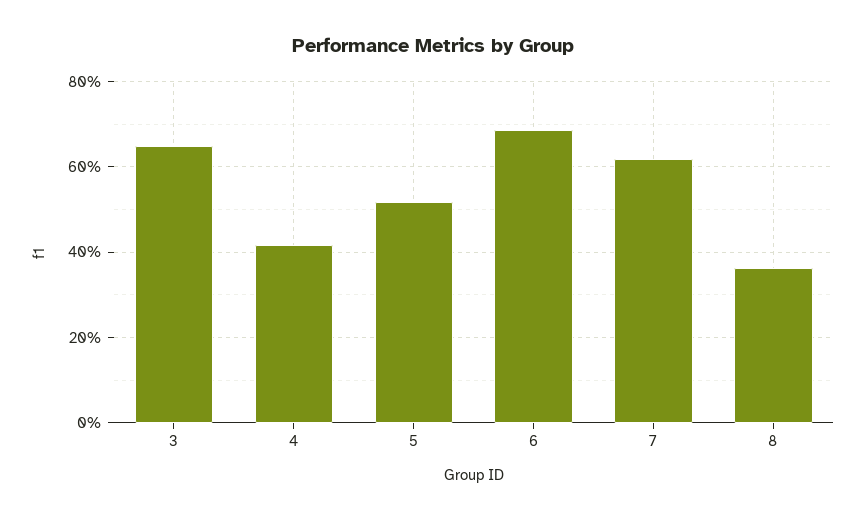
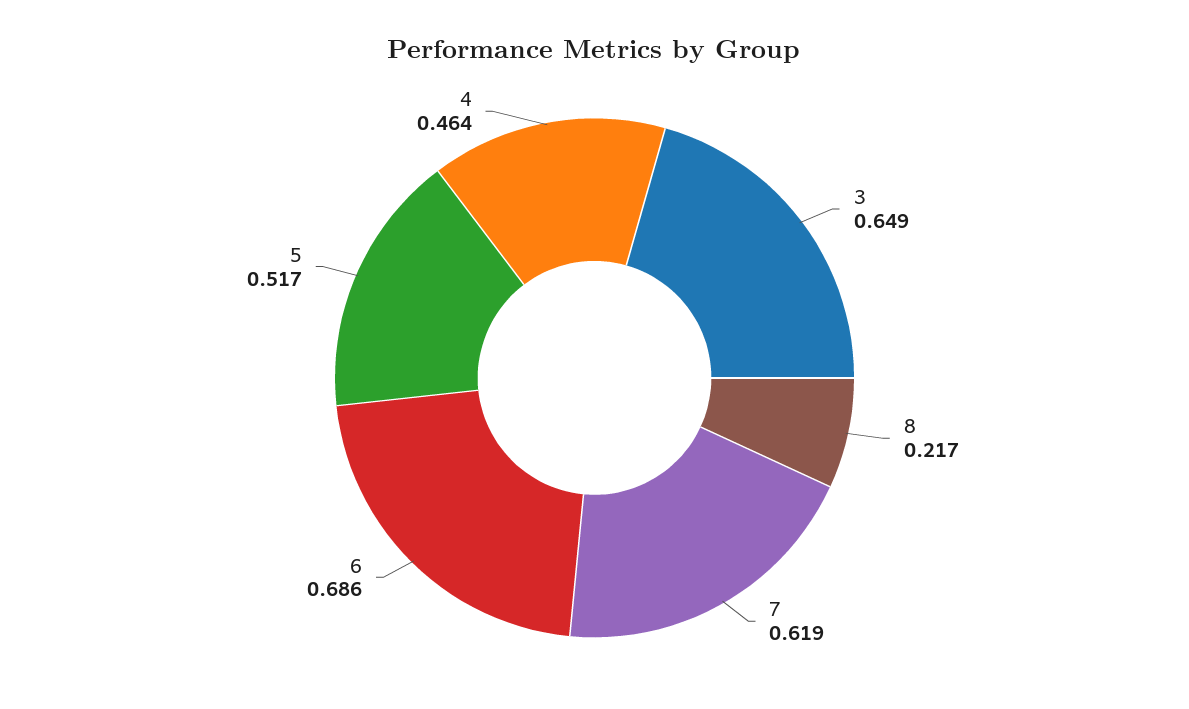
4: 0.42 -> 0.464
8: 0.36 -> 0.217

